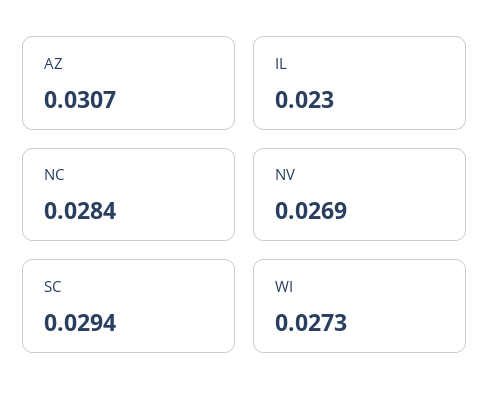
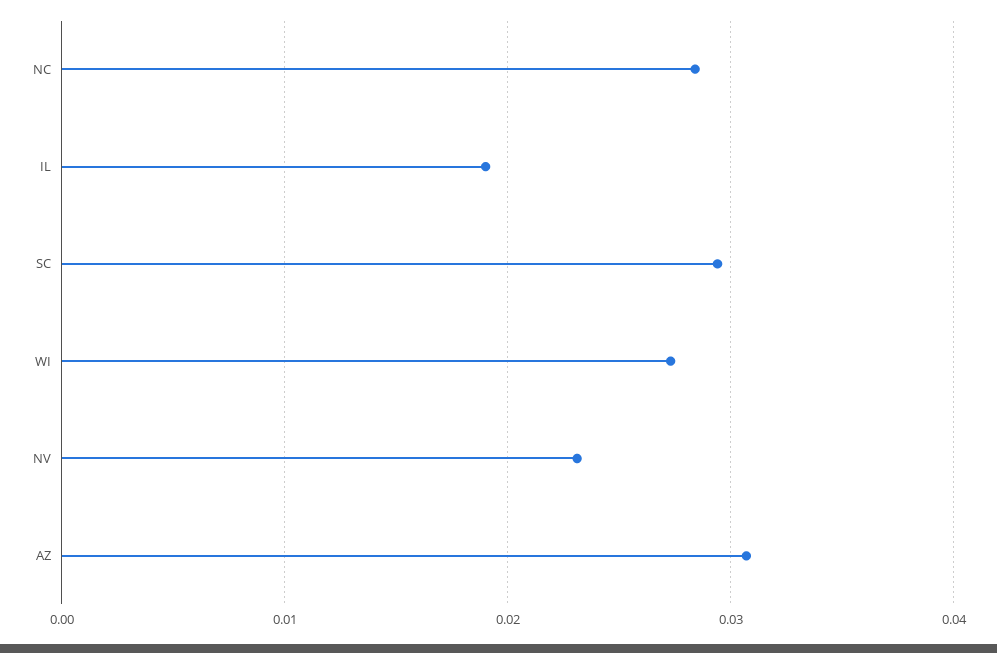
IL: 0.023 -> 0.019
NV: 0.0269 -> 0.023

